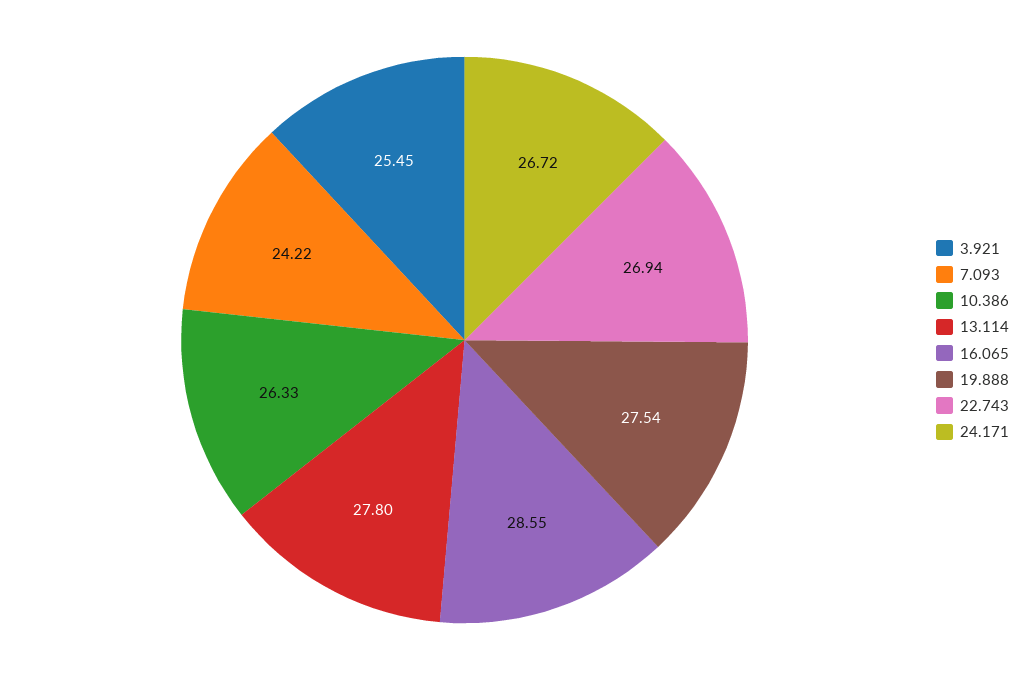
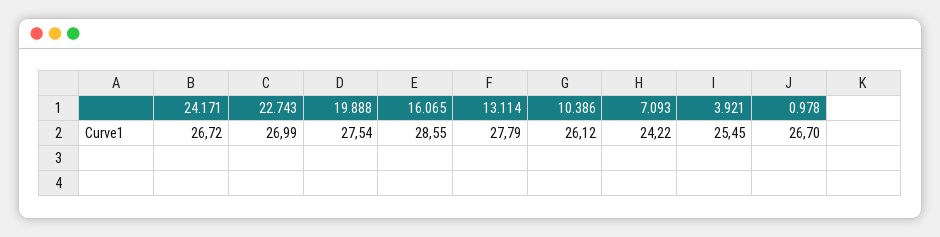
10.386: 26.33 -> 26.12
13.114: 27.8 -> 27.79
22.743: 26.94 -> 26.99
0.978: none -> 26.7

